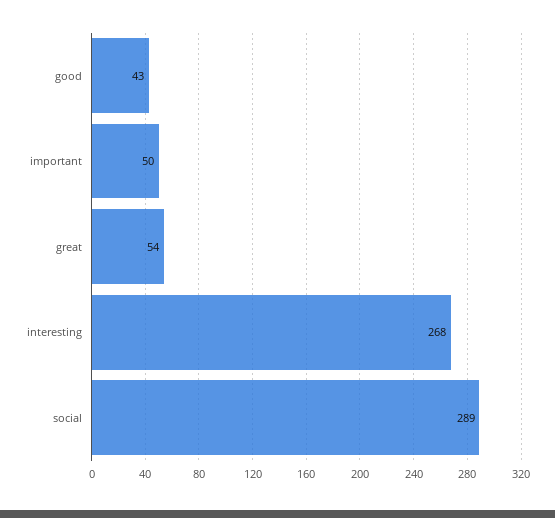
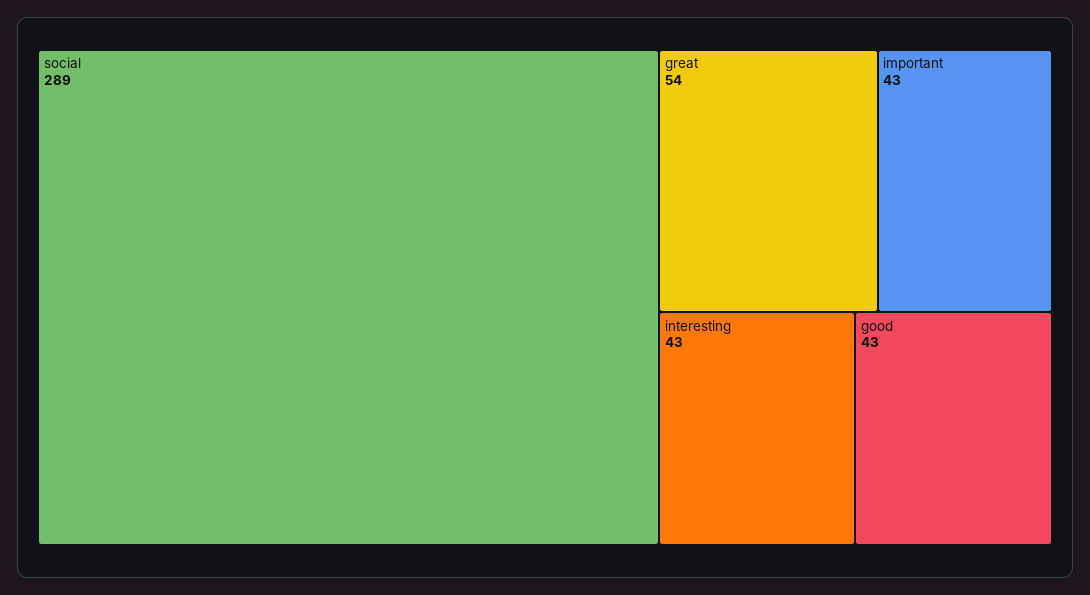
important: 50 -> 43
interesting: 268 -> 43

